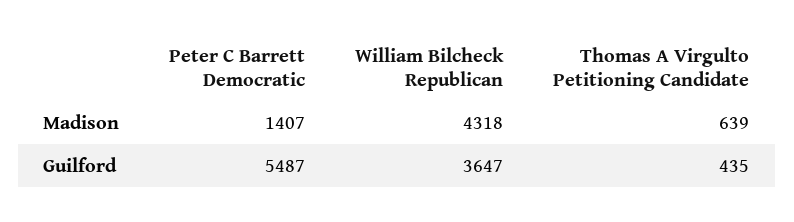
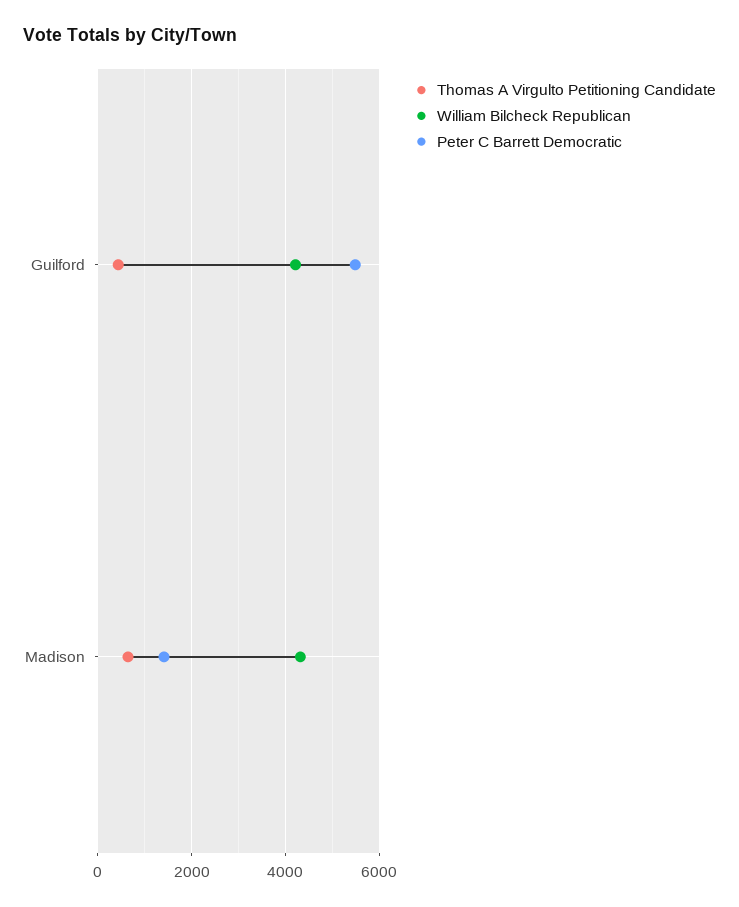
William Bilcheck Republican, Guilford: 3647 -> 4200

